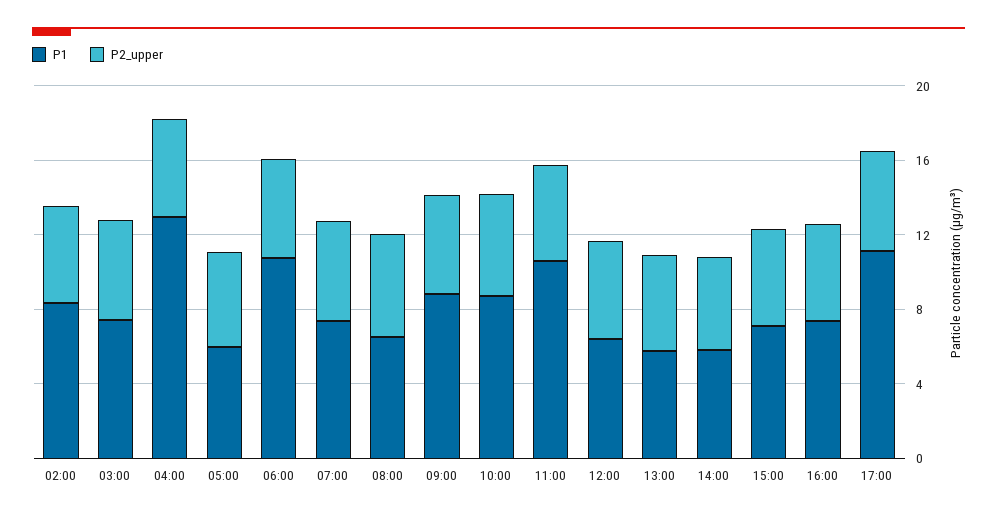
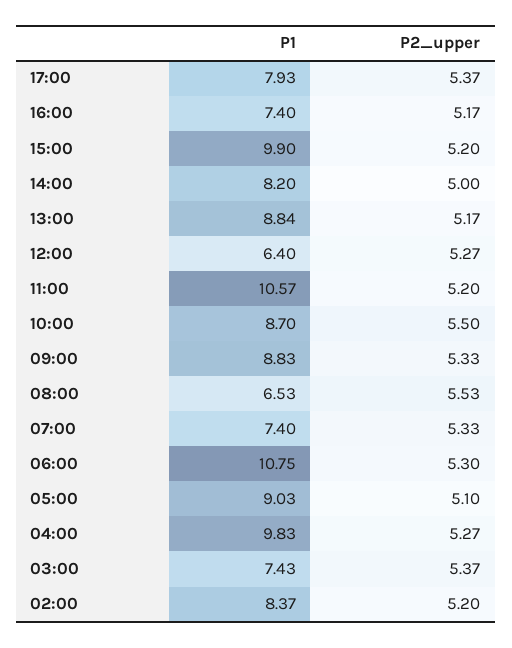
P1, 04:00: 13 -> 9.83
P1, 05:00: 6 -> 9.03
P1, 13:00: 6 -> 8.84
P1, 14:00: 6 -> 8.2
P1, 15:00: 7 -> 9.9
P1, 17:00: 11 -> 7.93

